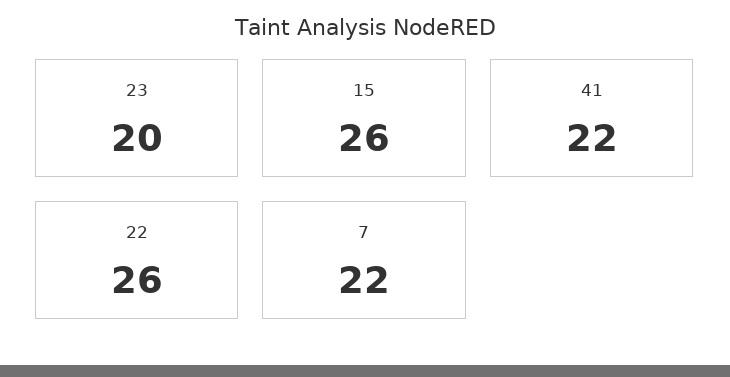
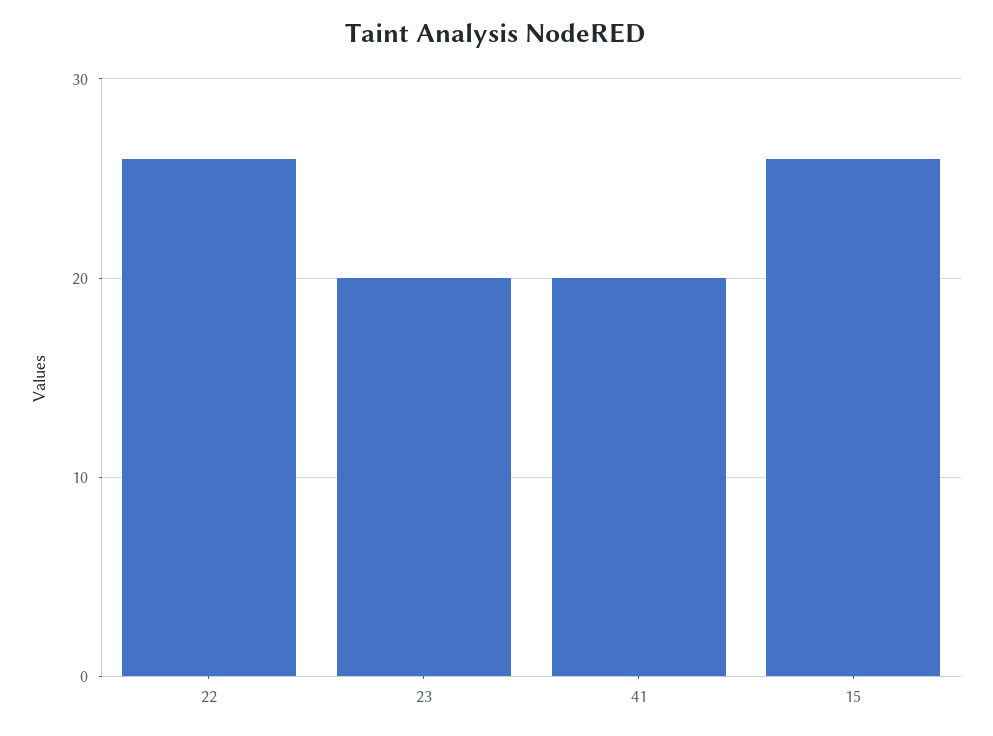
41: 22 -> 20
7: 22 -> none

